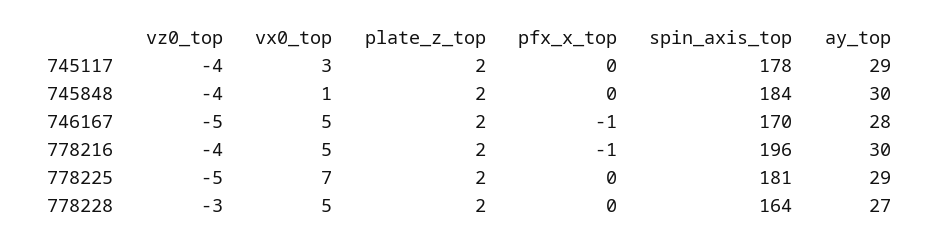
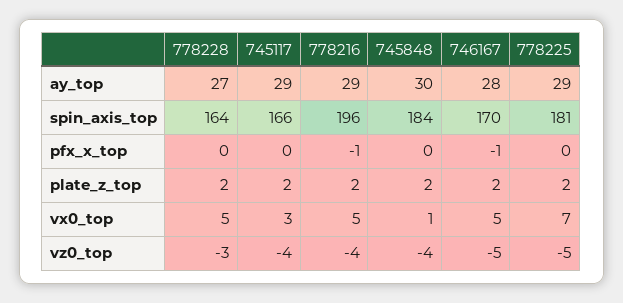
spin_axis_top, 745117: 178 -> 166
ay_top, 778216: 30 -> 29

